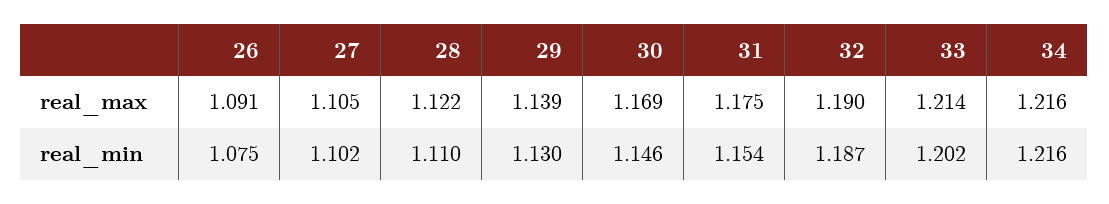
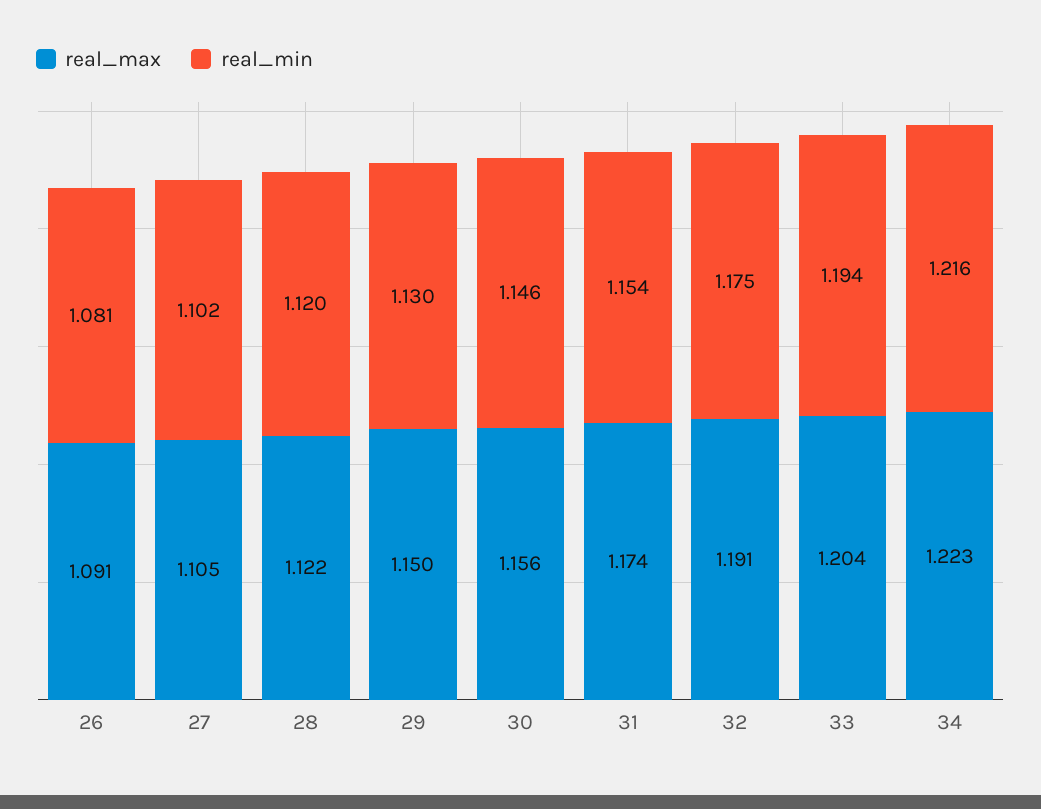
real_max, 29: 1.139 -> 1.15
real_max, 30: 1.169 -> 1.156
real_max, 31: 1.175 -> 1.174
real_max, 32: 1.19 -> 1.191
real_max, 33: 1.214 -> 1.204
real_max, 34: 1.216 -> 1.223
real_min, 26: 1.075 -> 1.081
real_min, 28: 1.11 -> 1.12
real_min, 32: 1.187 -> 1.175
real_min, 33: 1.202 -> 1.194

